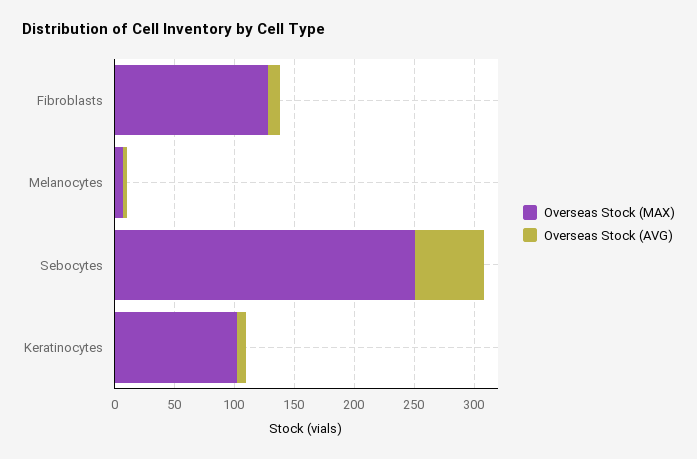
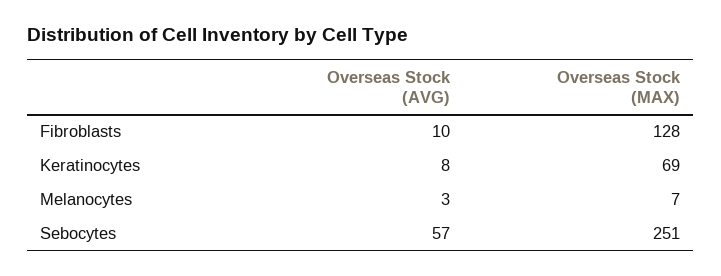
Overseas Stock (MAX), Keratinocytes: 100 -> 69

